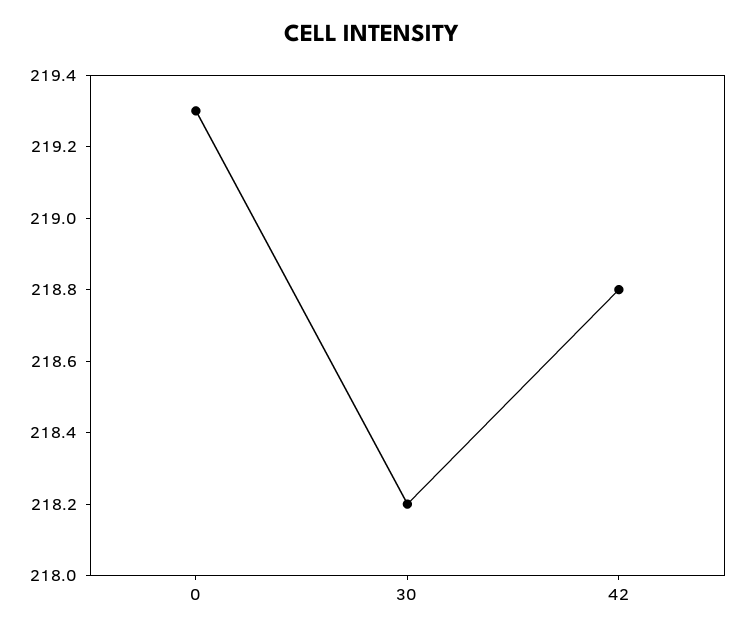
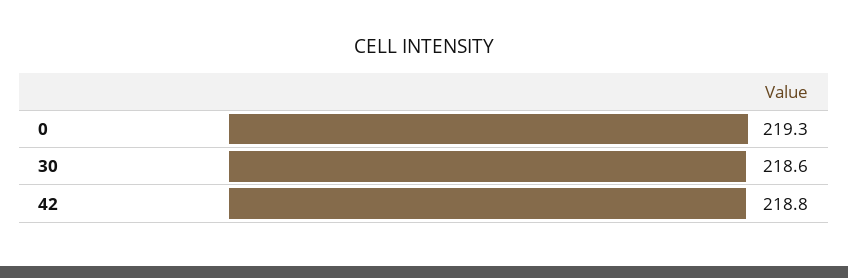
30: 218.2 -> 218.6

